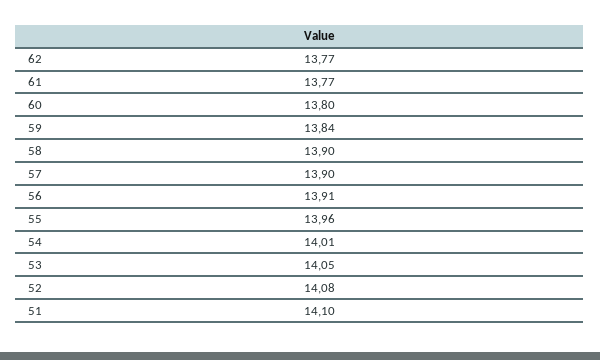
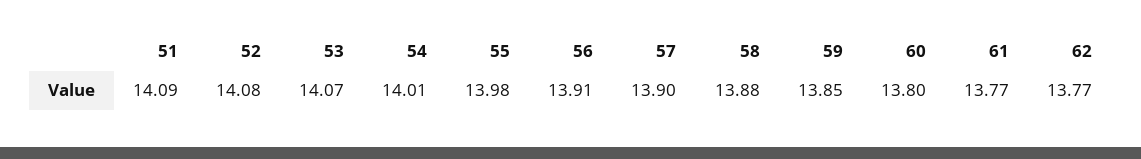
59: 13.84 -> 13.85
58: 13.9 -> 13.88
55: 13.96 -> 13.98
53: 14.05 -> 14.07
51: 14.1 -> 14.09

